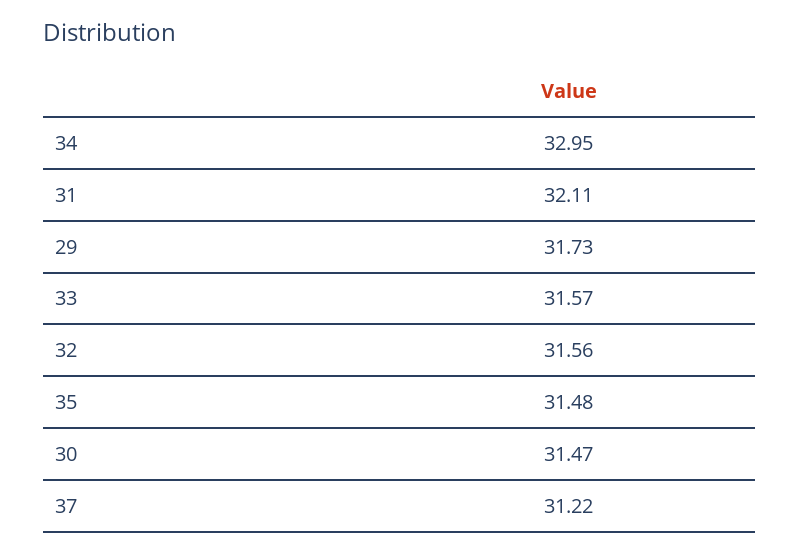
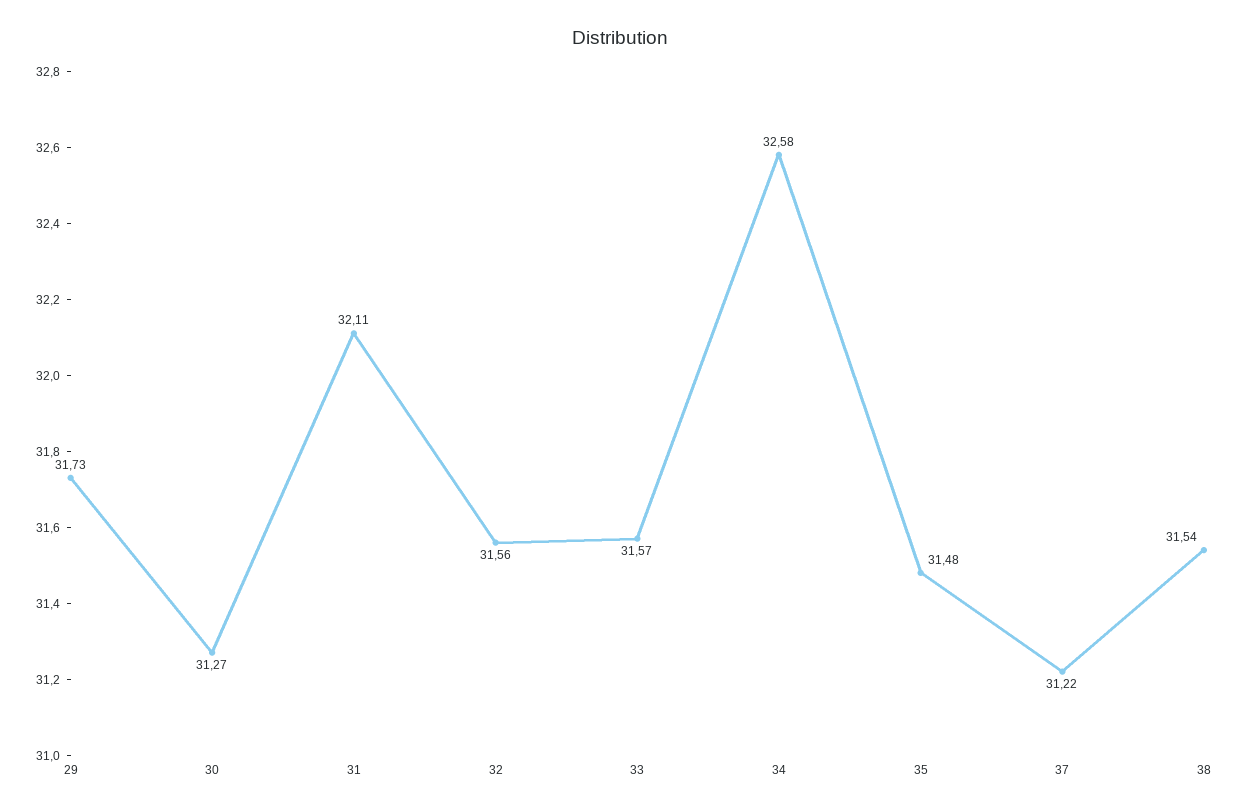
34: 32.95 -> 32.58
30: 31.47 -> 31.27
38: none -> 31.54

